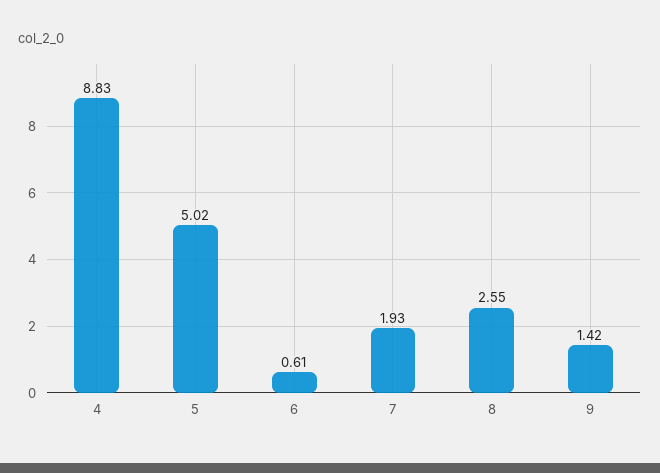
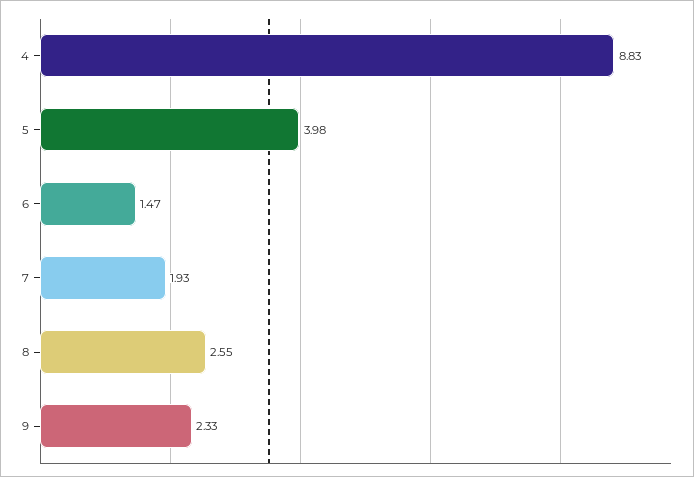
5: 5.02 -> 3.98
6: 0.61 -> 1.47
9: 1.42 -> 2.33

